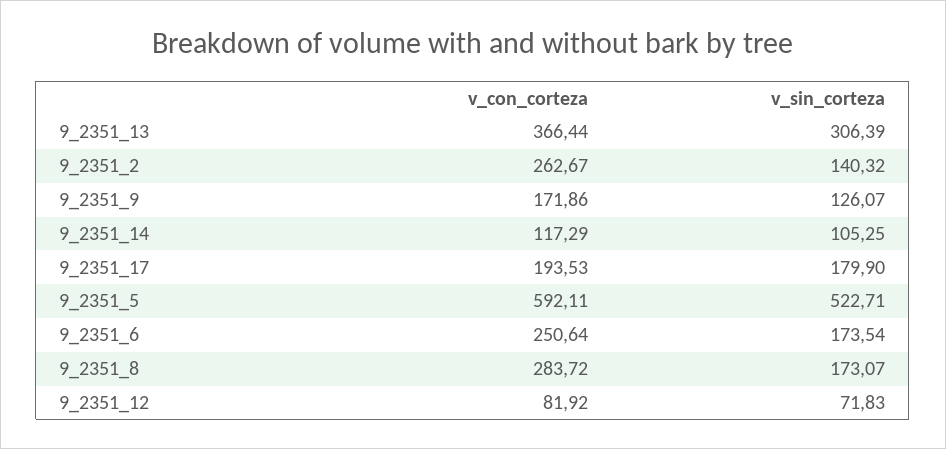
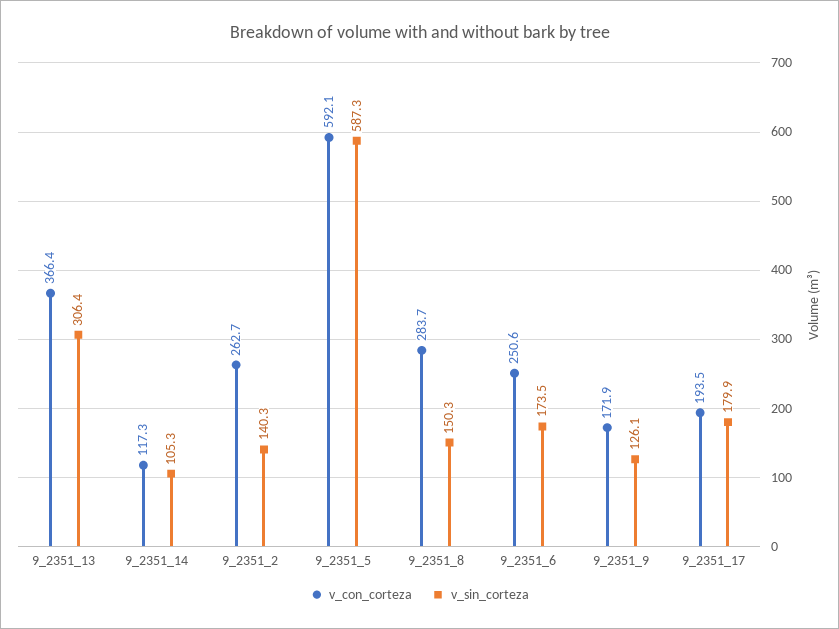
v_sin_corteza, 9_2351_5: 522.71 -> 587.3
v_sin_corteza, 9_2351_8: 173.07 -> 150.3
v_con_corteza, 9_2351_12: 81.92 -> none
v_sin_corteza, 9_2351_12: 71.83 -> none

